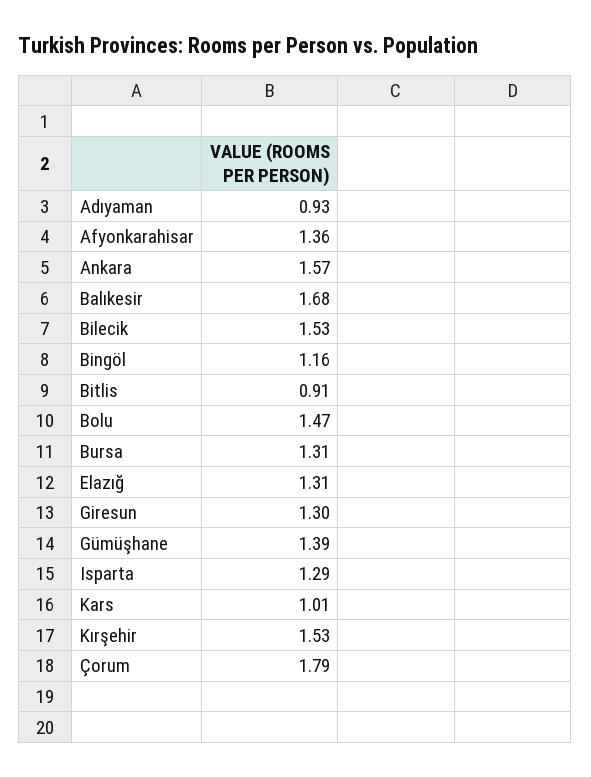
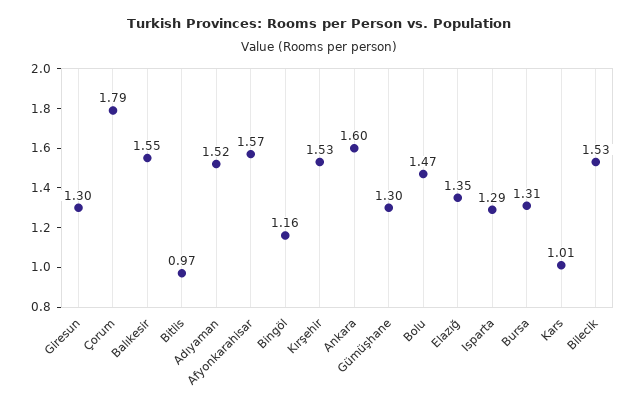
Adıyaman: 0.93 -> 1.52
Afyonkarahisar: 1.36 -> 1.57
Ankara: 1.57 -> 1.6
Balıkesir: 1.68 -> 1.55
Bitlis: 0.91 -> 0.97
Elazığ: 1.31 -> 1.35
Gümüşhane: 1.39 -> 1.3

